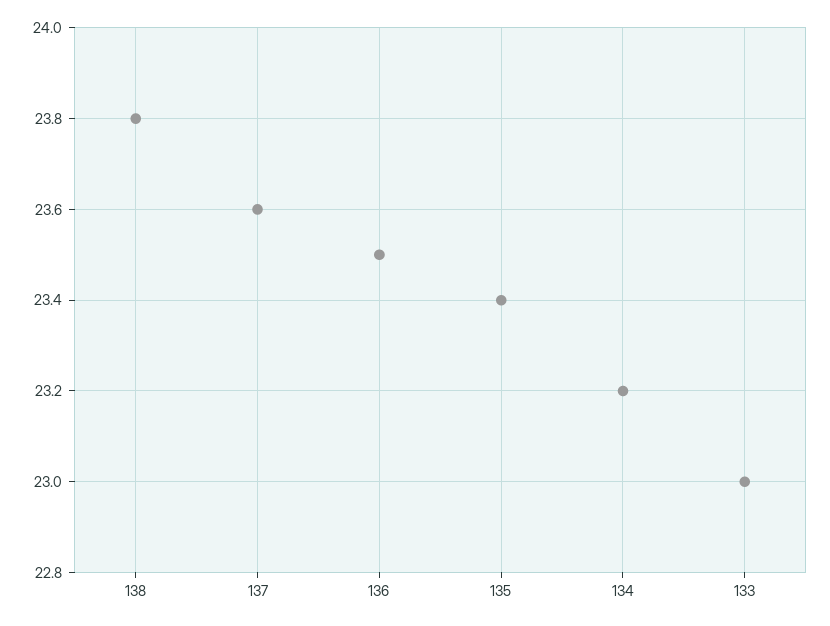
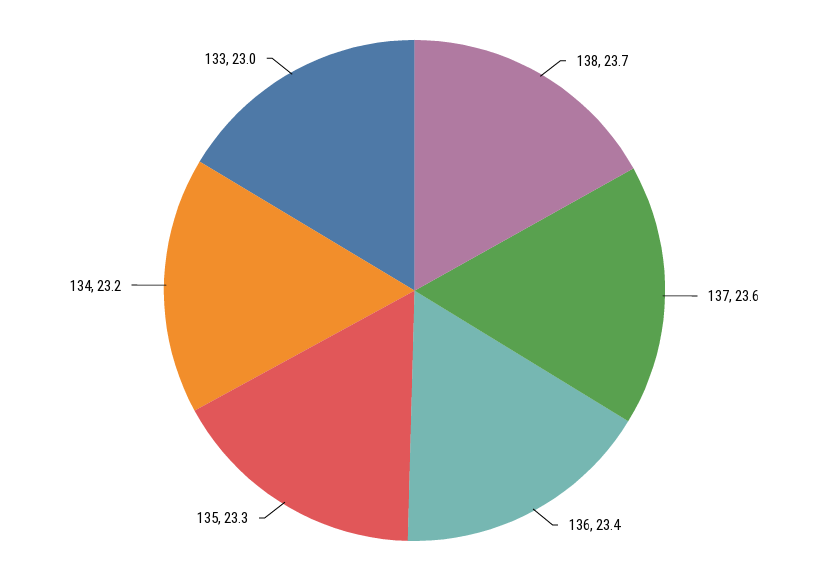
138: 23.8 -> 23.7
136: 23.5 -> 23.4
135: 23.4 -> 23.3

